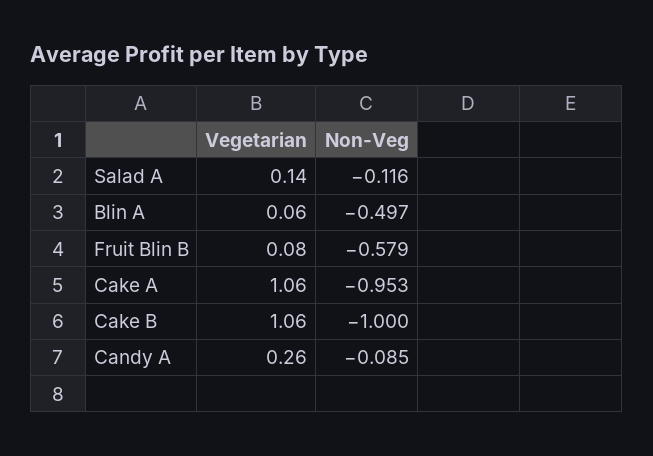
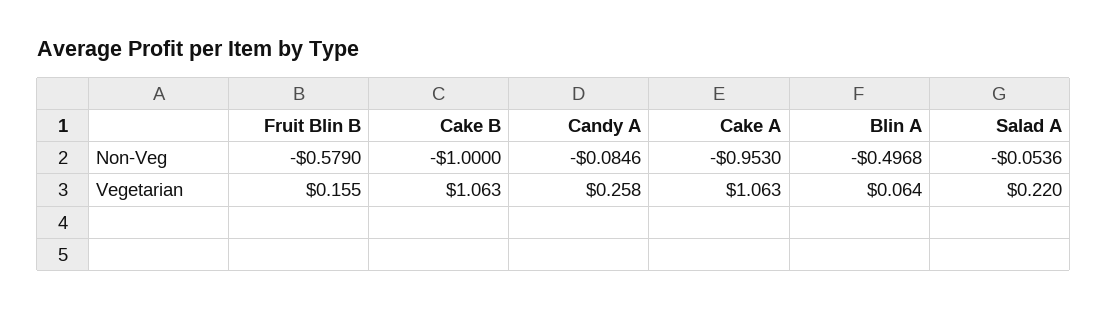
Vegetarian, Salad A: 0.14 -> 0.22
Non-Veg, Salad A: -0.116 -> -0.0536
Vegetarian, Fruit Blin B: 0.08 -> 0.155

